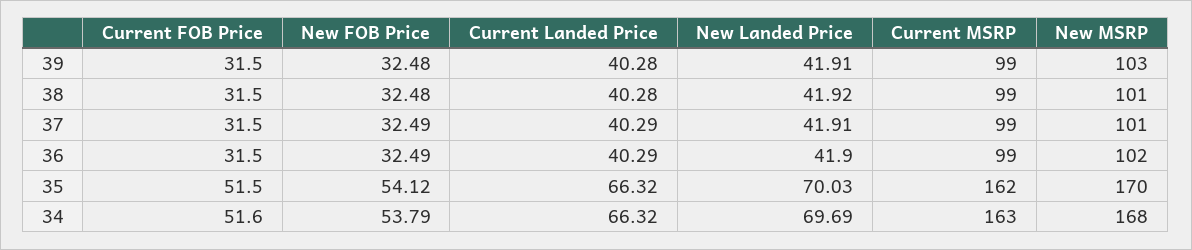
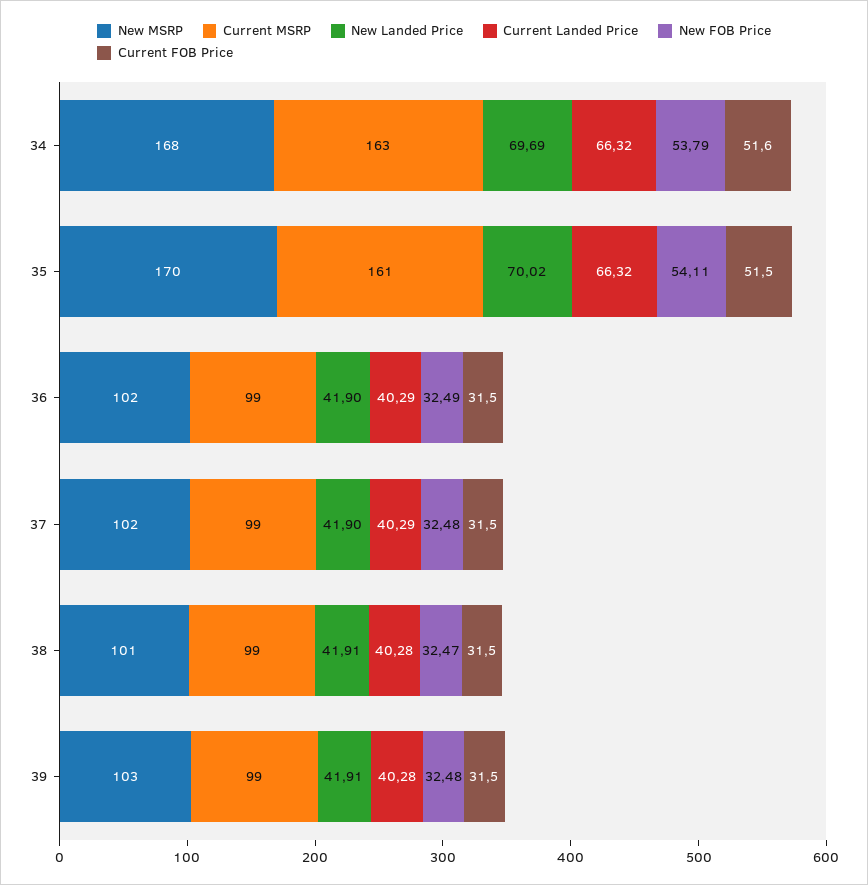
New FOB Price, 38: 32.48 -> 32.47
New Landed Price, 38: 41.92 -> 41.91
New FOB Price, 37: 32.49 -> 32.48
New Landed Price, 37: 41.91 -> 41.9
New MSRP, 37: 101 -> 102
New FOB Price, 35: 54.12 -> 54.11
New Landed Price, 35: 70.03 -> 70.02
Current MSRP, 35: 162 -> 161

